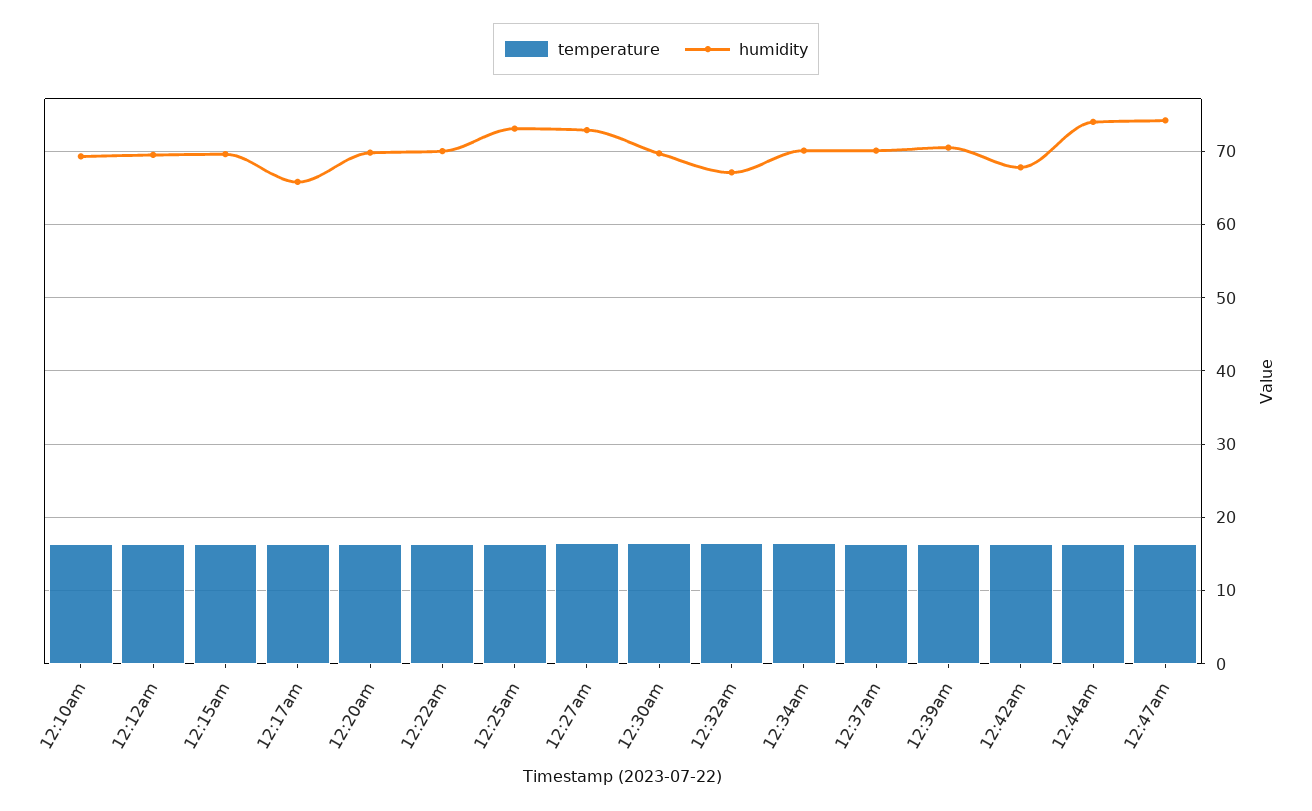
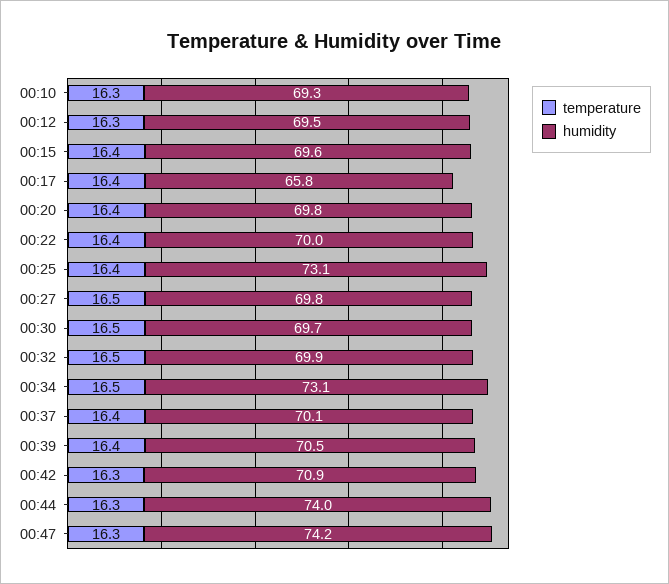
humidity, 12:27am: 73 -> 69.8
humidity, 12:32am: 67 -> 69.9
humidity, 12:34am: 70 -> 73.1
humidity, 12:42am: 68 -> 70.9

